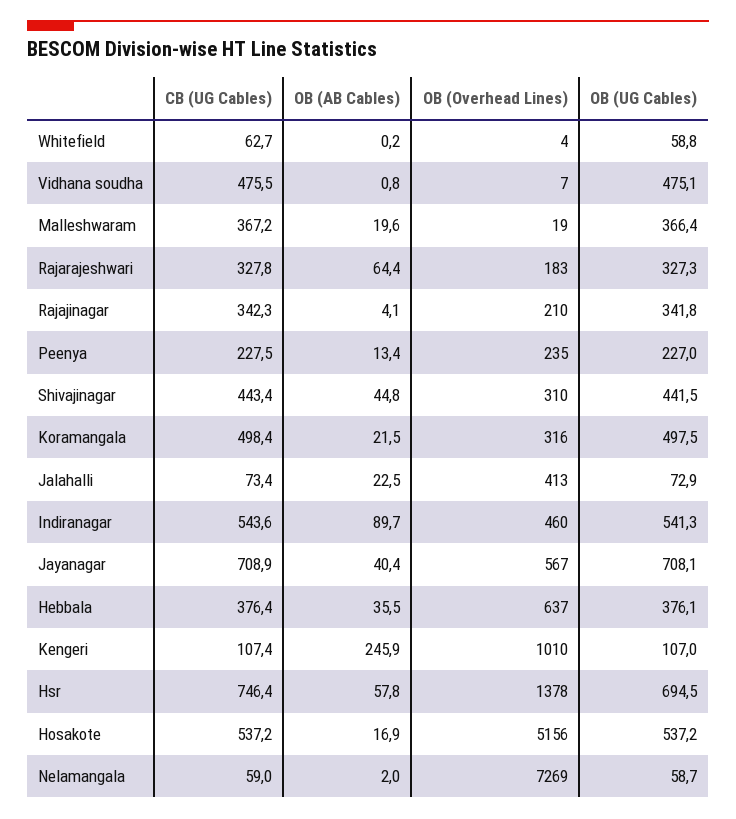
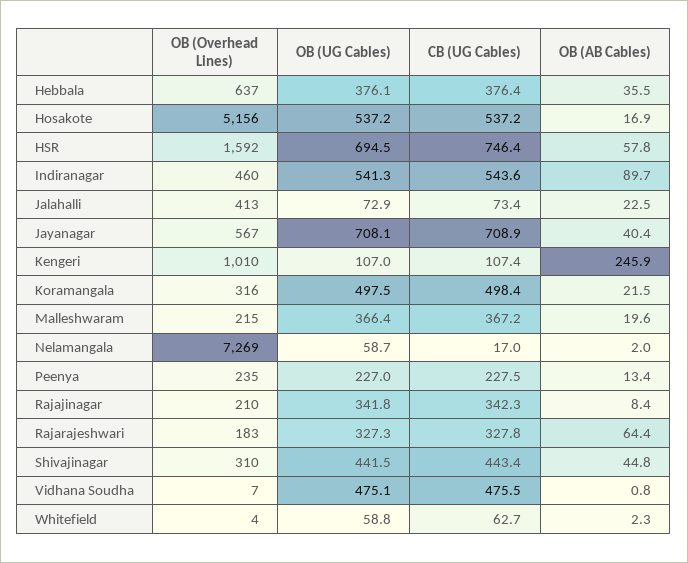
OB (AB Cables), Whitefield: 0.2 -> 2.3
OB (Overhead Lines), Malleshwaram: 19 -> 215
OB (AB Cables), Rajajinagar: 4.1 -> 8.4
OB (Overhead Lines), Hsr: 1378 -> 1592
CB (UG Cables), Nelamangala: 59 -> 17

